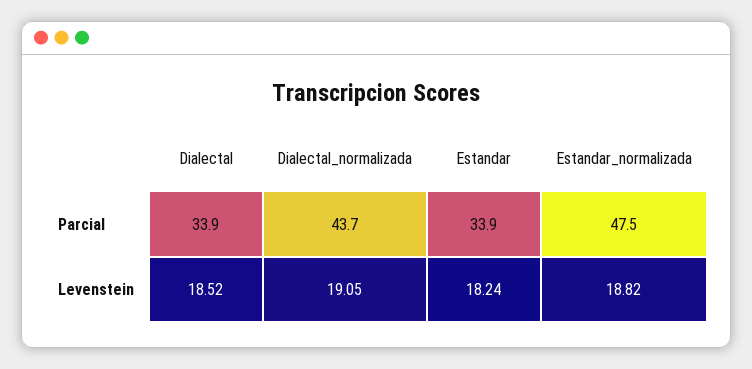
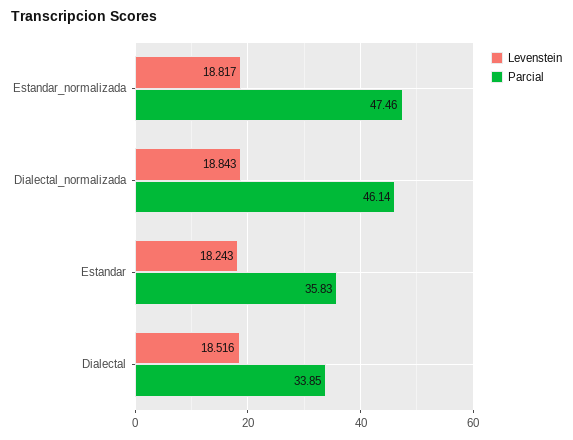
Parcial, Dialectal_normalizada: 43.7 -> 46.14
Parcial, Estandar: 33.9 -> 35.83
Levenstein, Dialectal_normalizada: 19.05 -> 18.843

